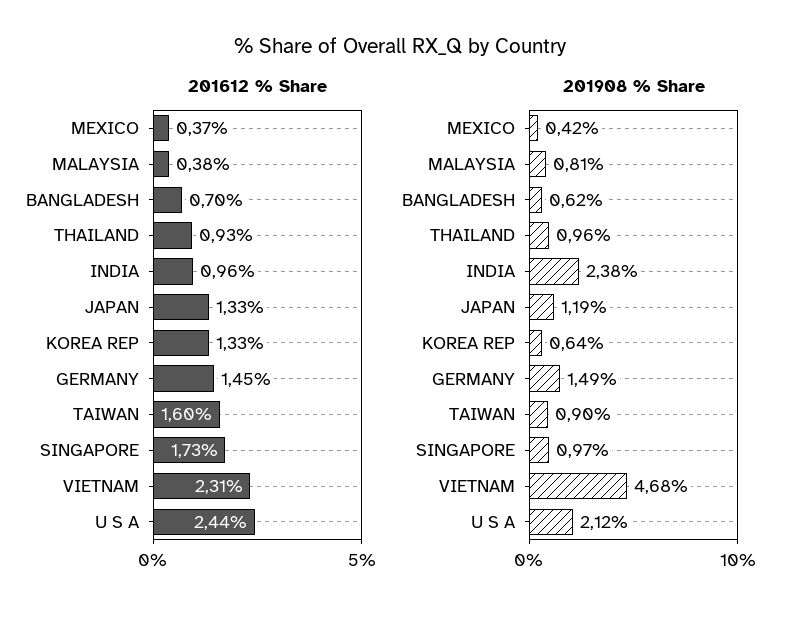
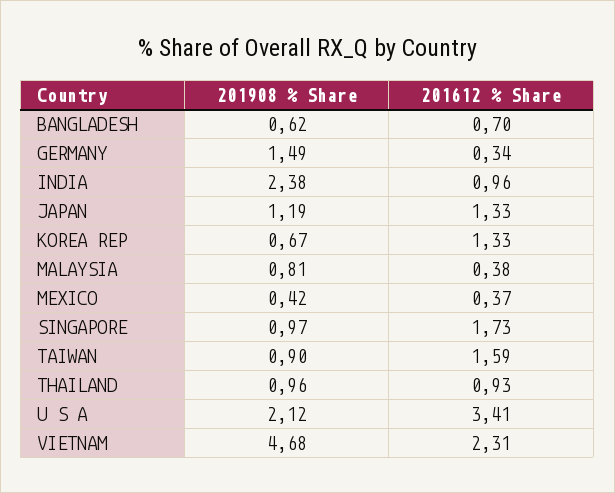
201612 % Share, GERMANY: 1.45 -> 0.34
201612 % Share, TAIWAN: 1.6 -> 1.59
201612 % Share, U S A: 2.44 -> 3.41
201908 % Share, KOREA REP: 0.64 -> 0.67

